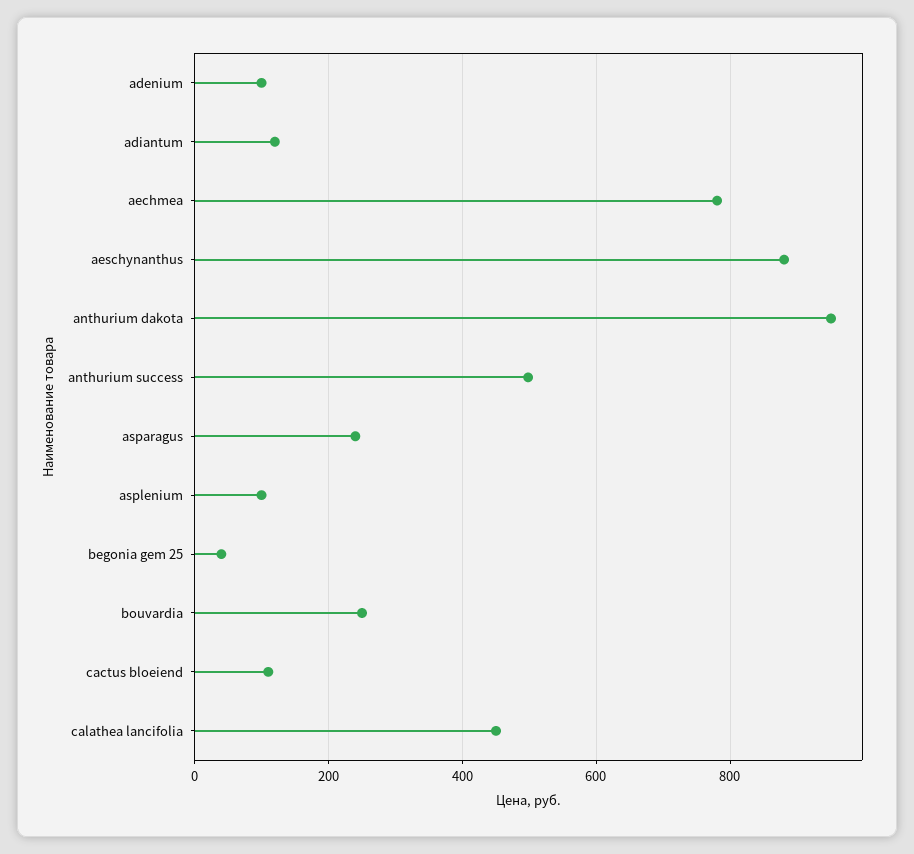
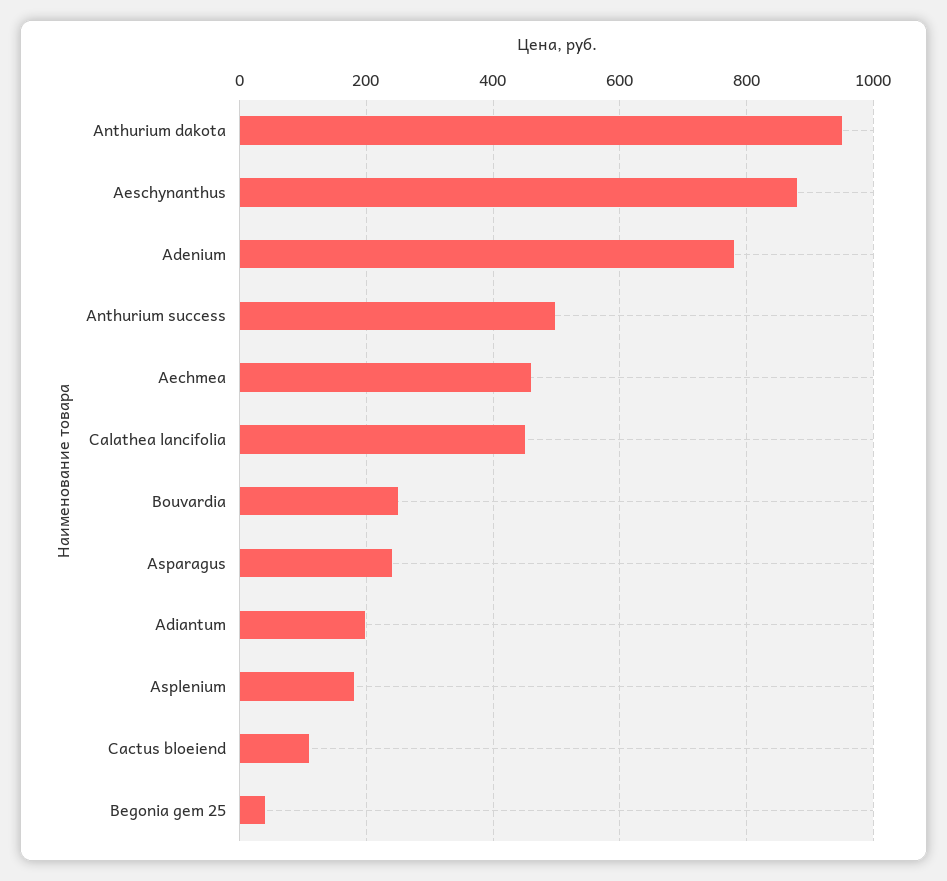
adenium: 100 -> 780
adiantum: 120 -> 200
aechmea: 780 -> 460
asplenium: 100 -> 180

